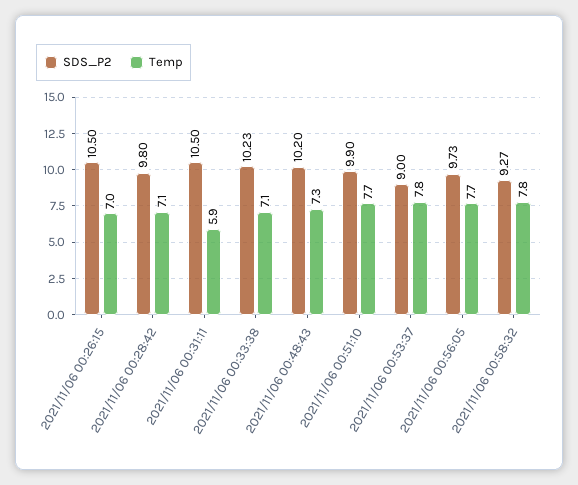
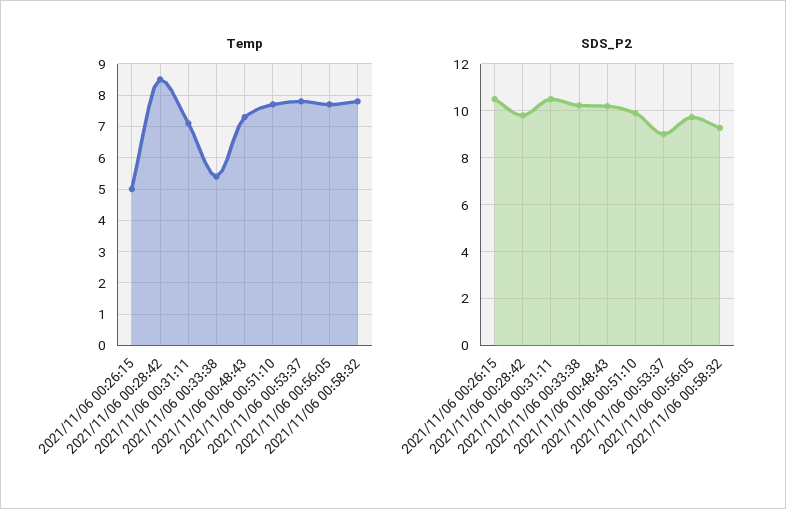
Temp, 2021/11/06 00:26:15: 7 -> 5
Temp, 2021/11/06 00:28:42: 7.1 -> 8.5
Temp, 2021/11/06 00:31:11: 5.9 -> 7
Temp, 2021/11/06 00:33:38: 7.1 -> 5.5

